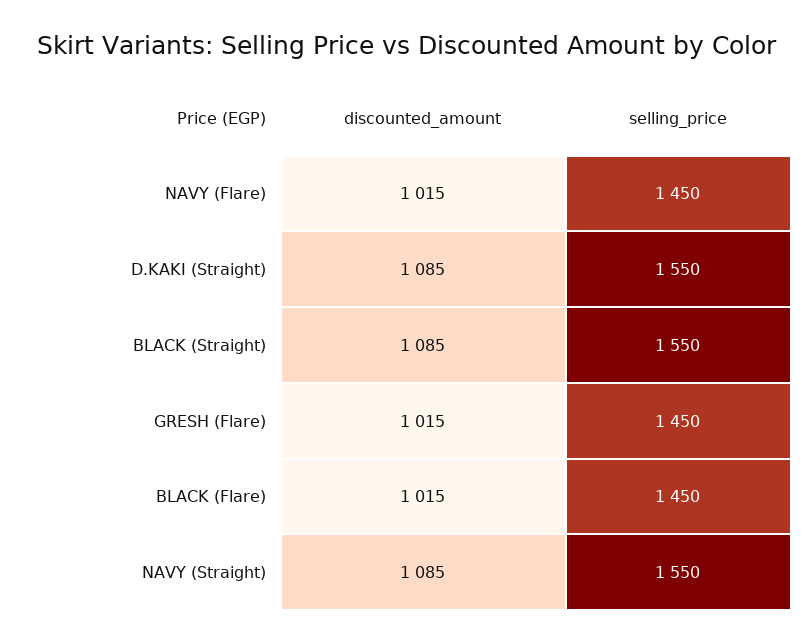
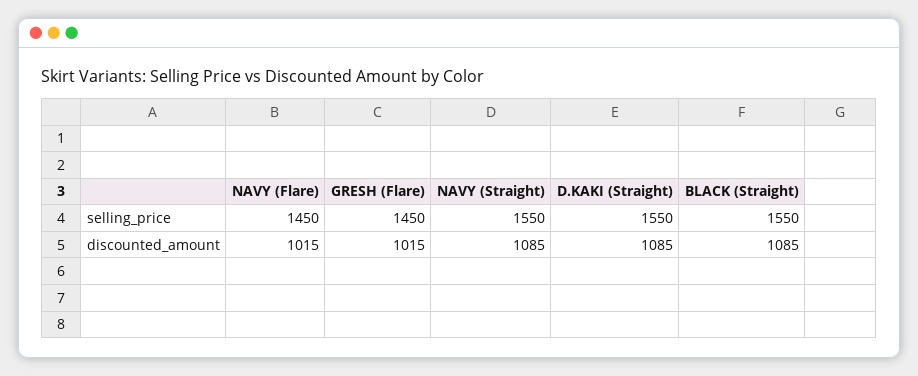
discounted_amount, BLACK (Flare): 1015 -> none
selling_price, BLACK (Flare): 1450 -> none

